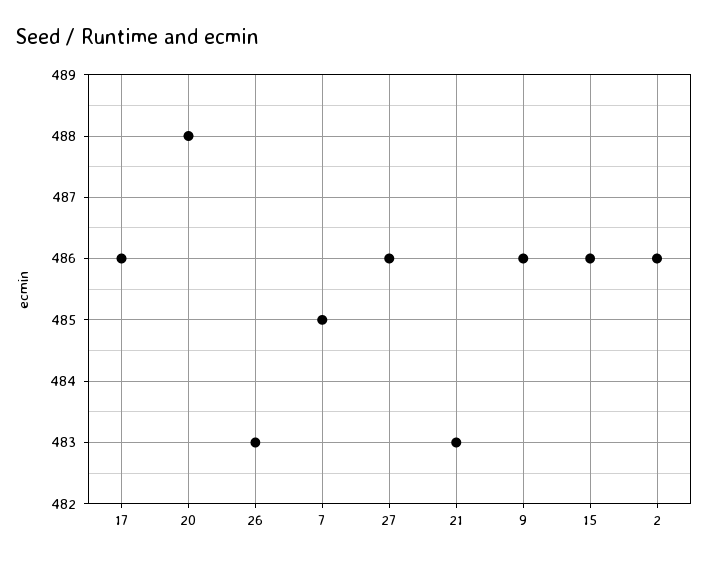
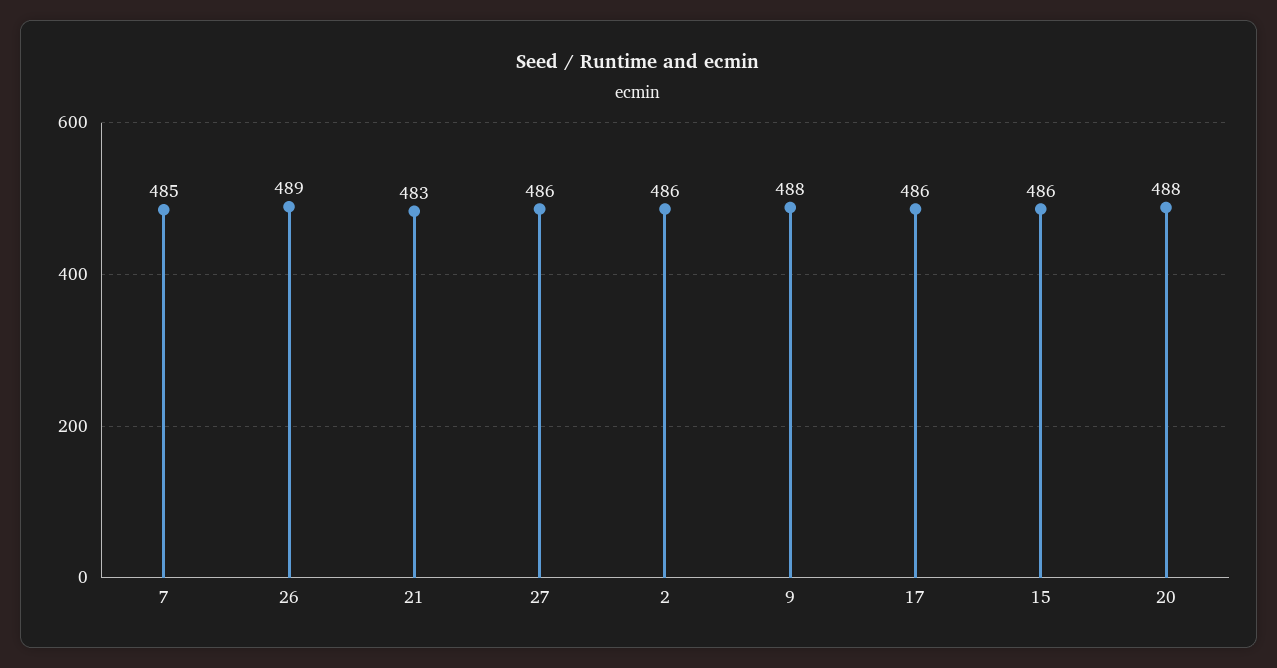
26: 483 -> 489
9: 486 -> 488

